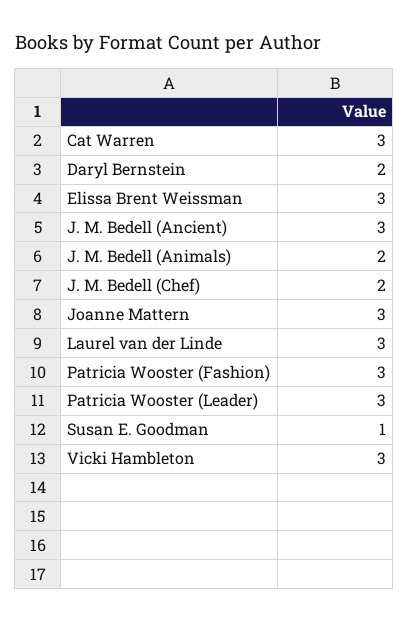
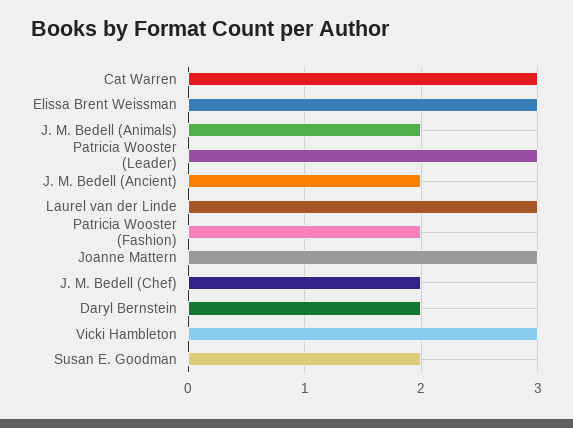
J. M. Bedell (Ancient): 3 -> 2
Patricia Wooster (Fashion): 3 -> 2
Susan E. Goodman: 1 -> 2

